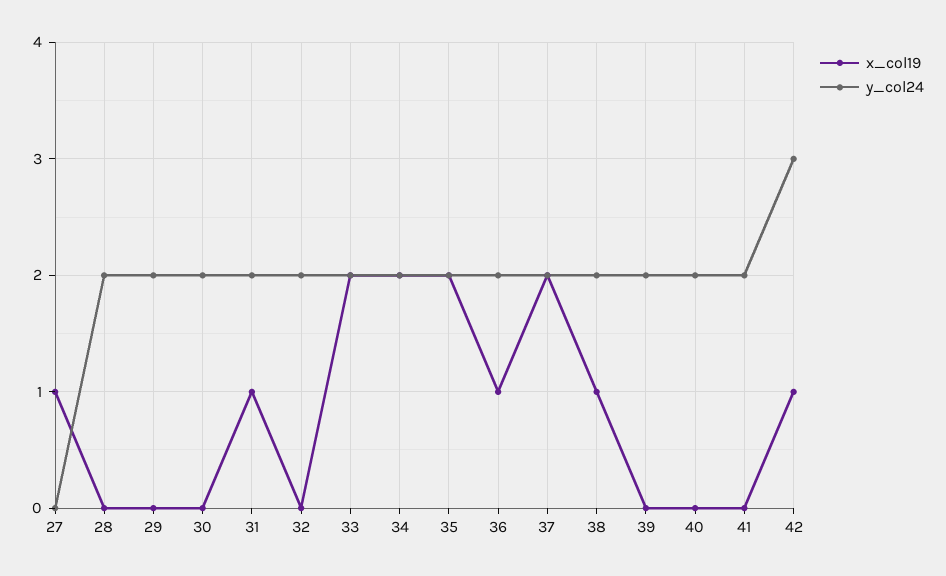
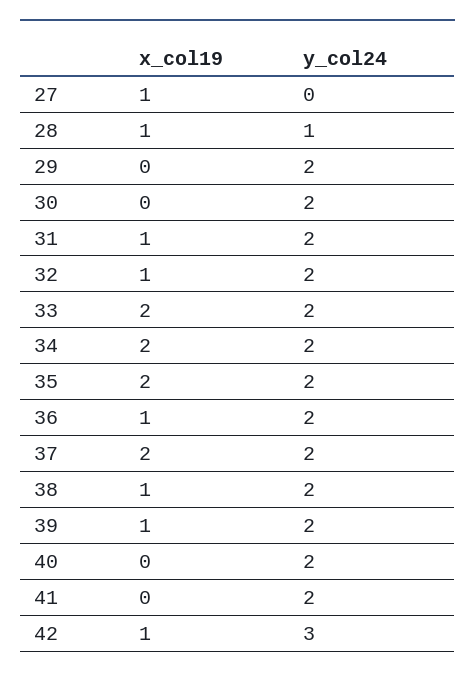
x_col19, 28: 0 -> 1
y_col24, 28: 2 -> 1
x_col19, 32: 0 -> 1
x_col19, 39: 0 -> 1

